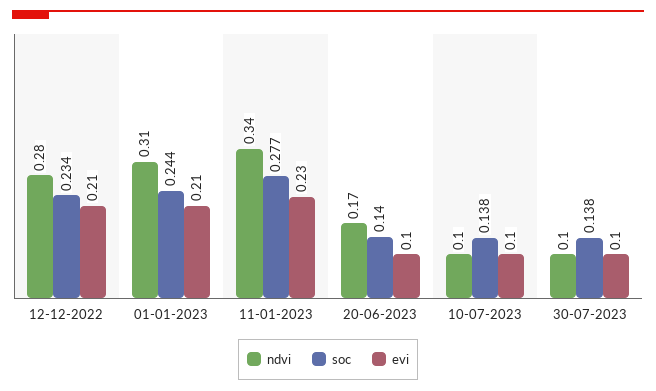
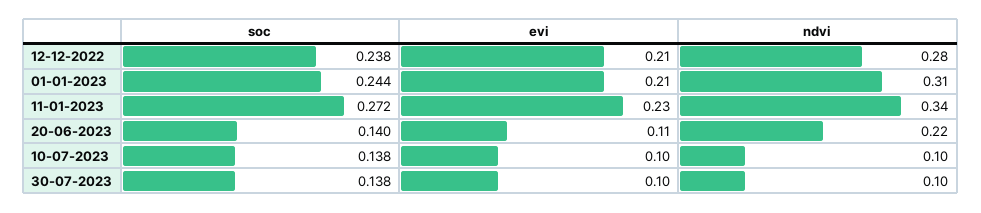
soc, 12-12-2022: 0.234 -> 0.238
soc, 11-01-2023: 0.277 -> 0.272
ndvi, 20-06-2023: 0.17 -> 0.22
evi, 20-06-2023: 0.1 -> 0.11

